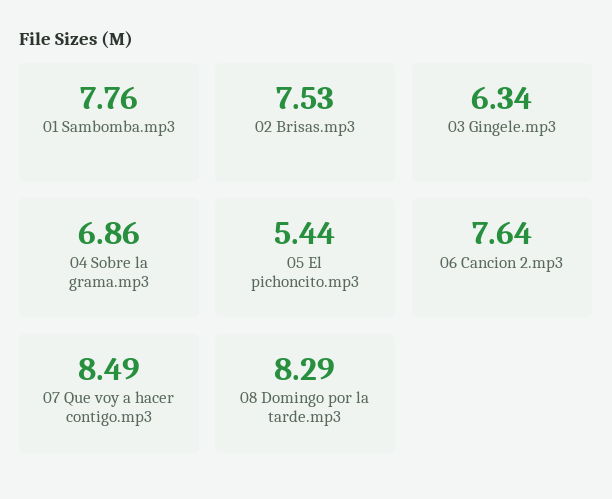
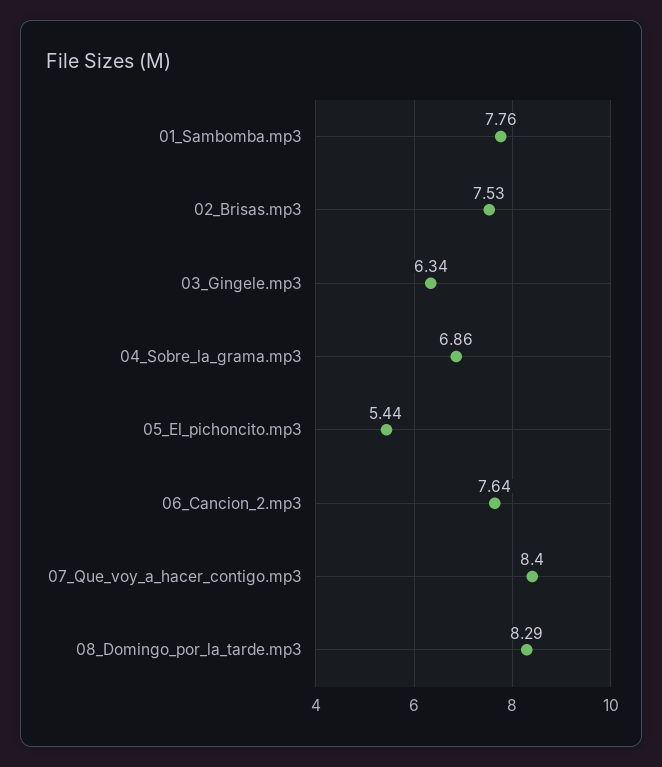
07 Que voy a hacer contigo.mp3: 8.49 -> 8.4

